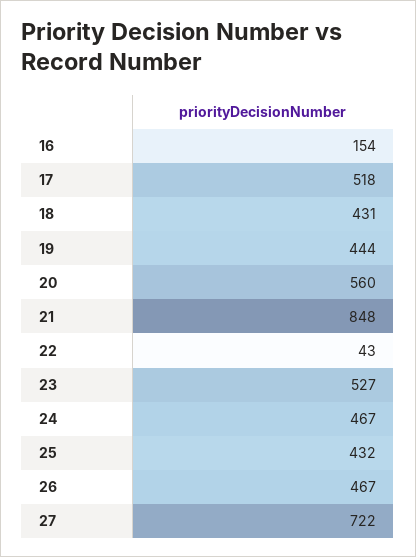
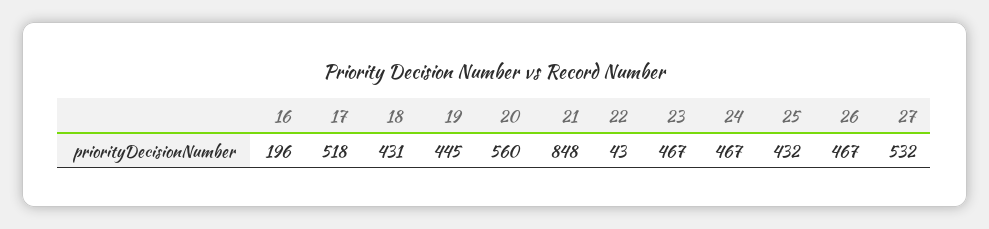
16: 154 -> 196
19: 444 -> 445
23: 527 -> 467
27: 722 -> 532

